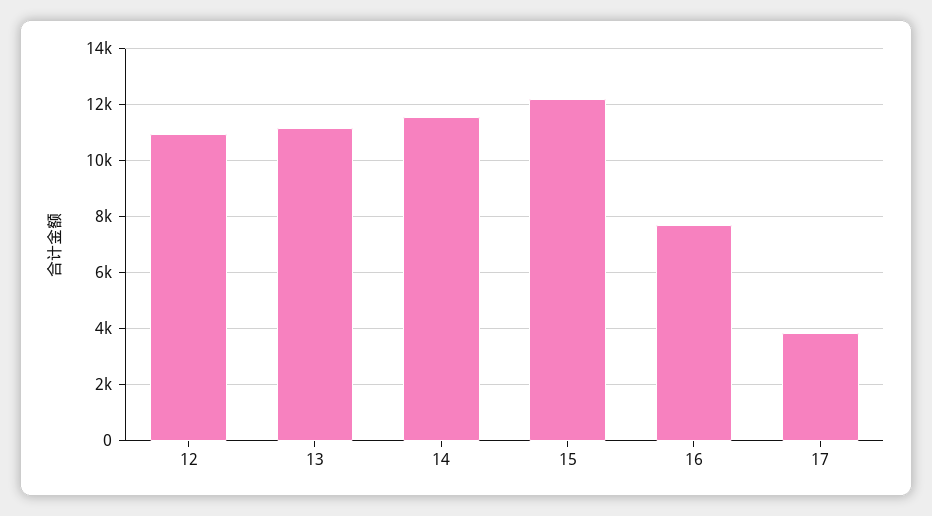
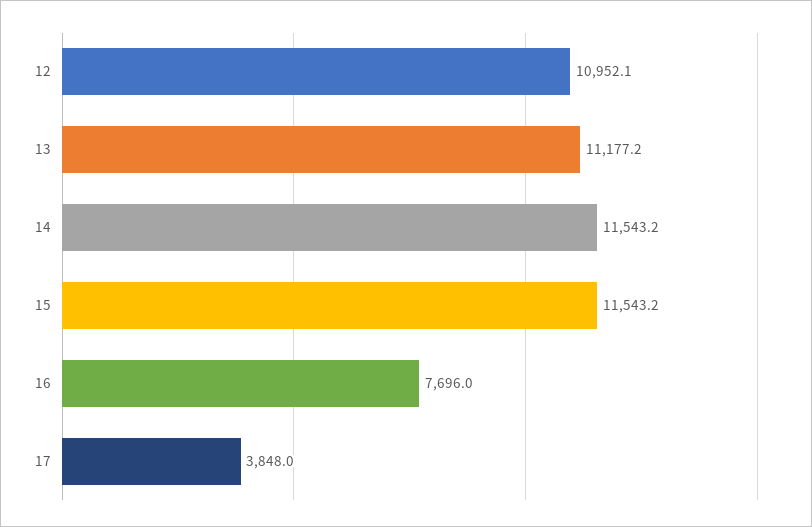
15: 12250 -> 11543.2

